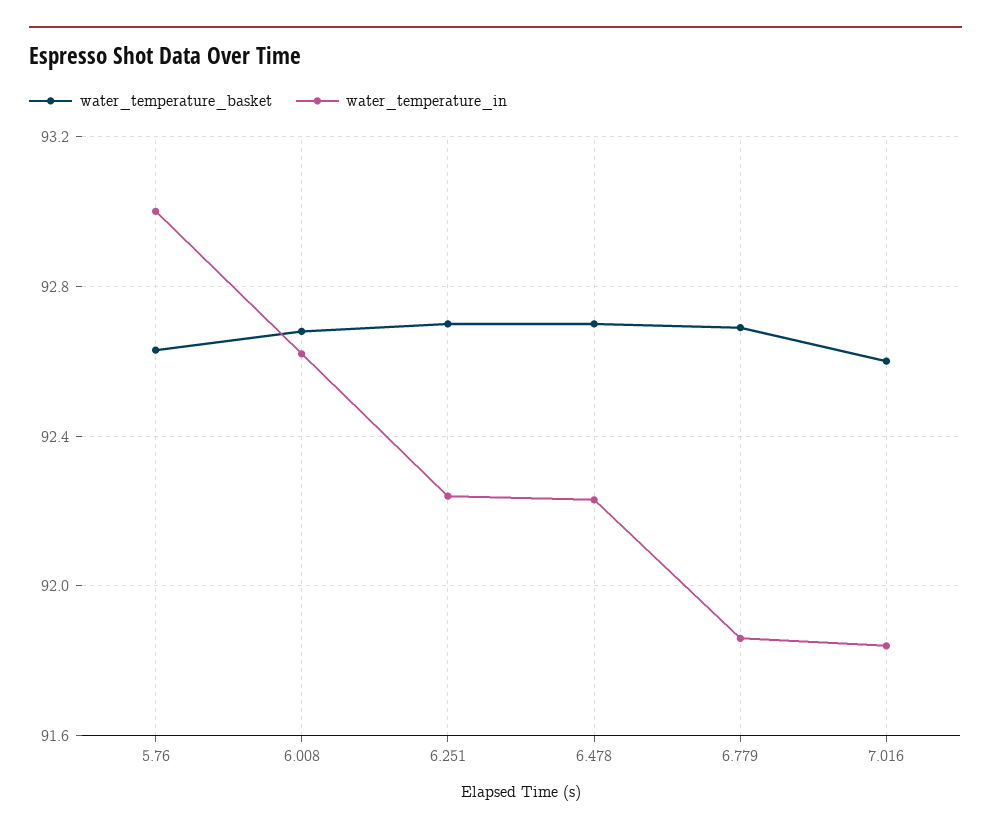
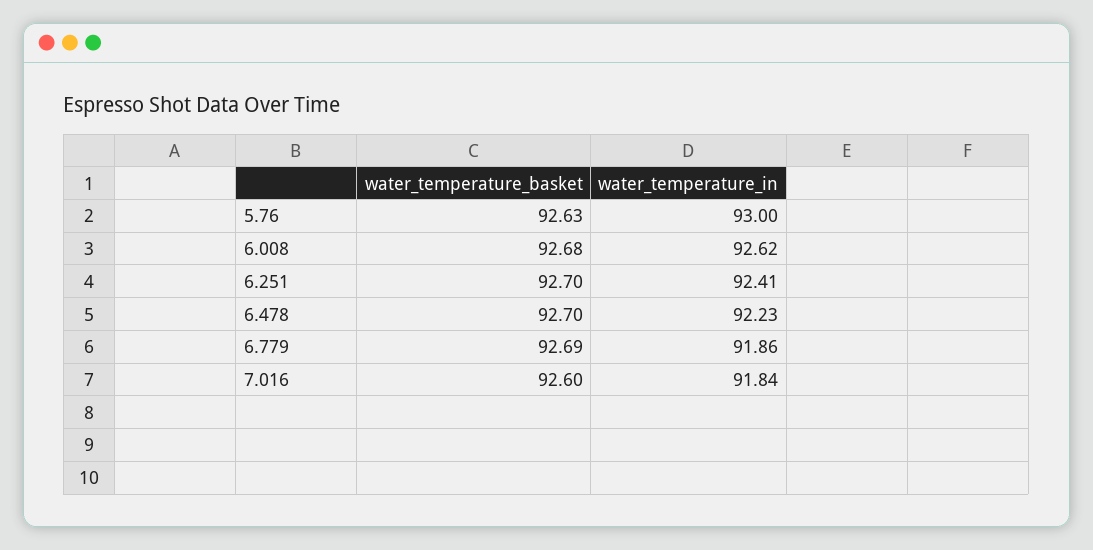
water_temperature_in, 6.251: 92.25 -> 92.41

